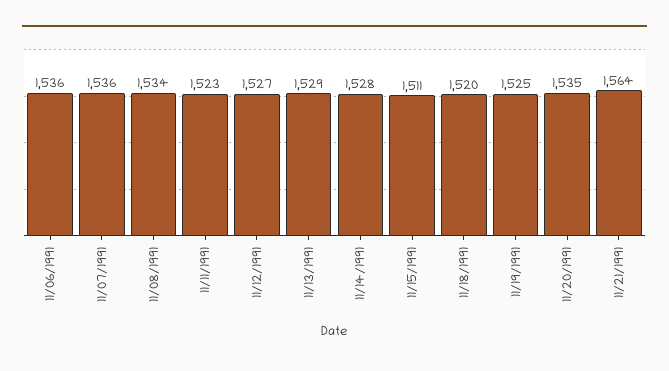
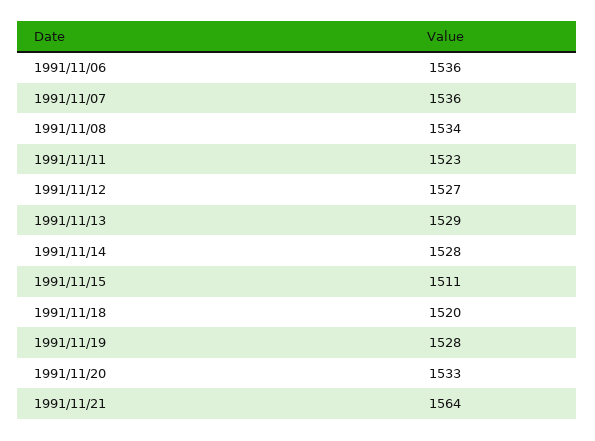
11/19/1991: 1525 -> 1528
11/20/1991: 1535 -> 1533

